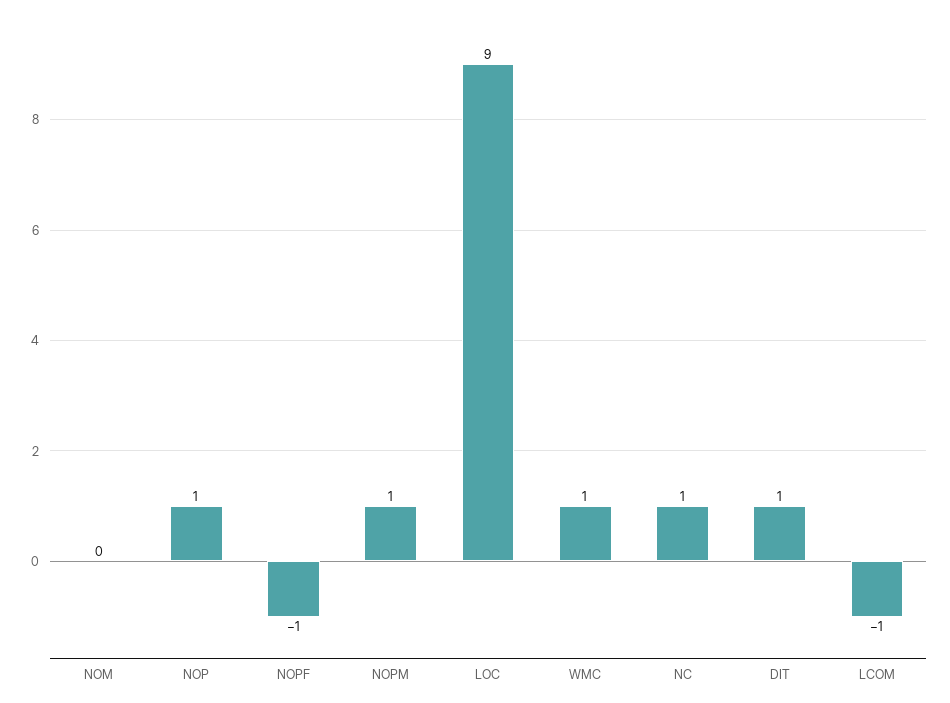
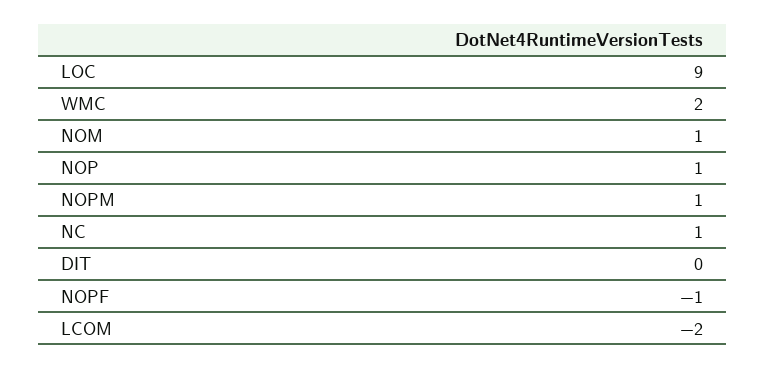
NOM: 0 -> 1
WMC: 1 -> 2
DIT: 1 -> 0
LCOM: -1 -> -2

